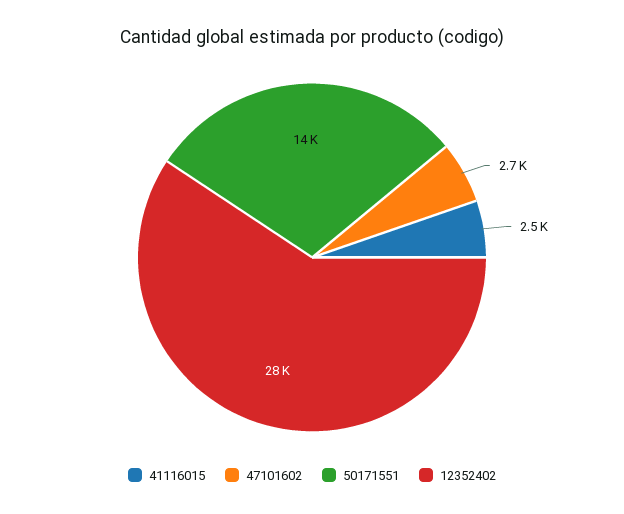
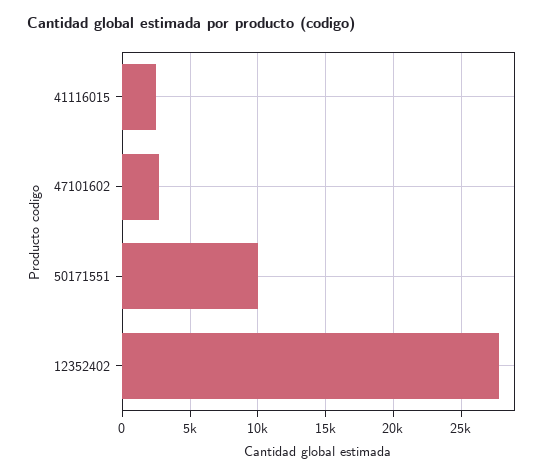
50171551: 14000 -> 10000

